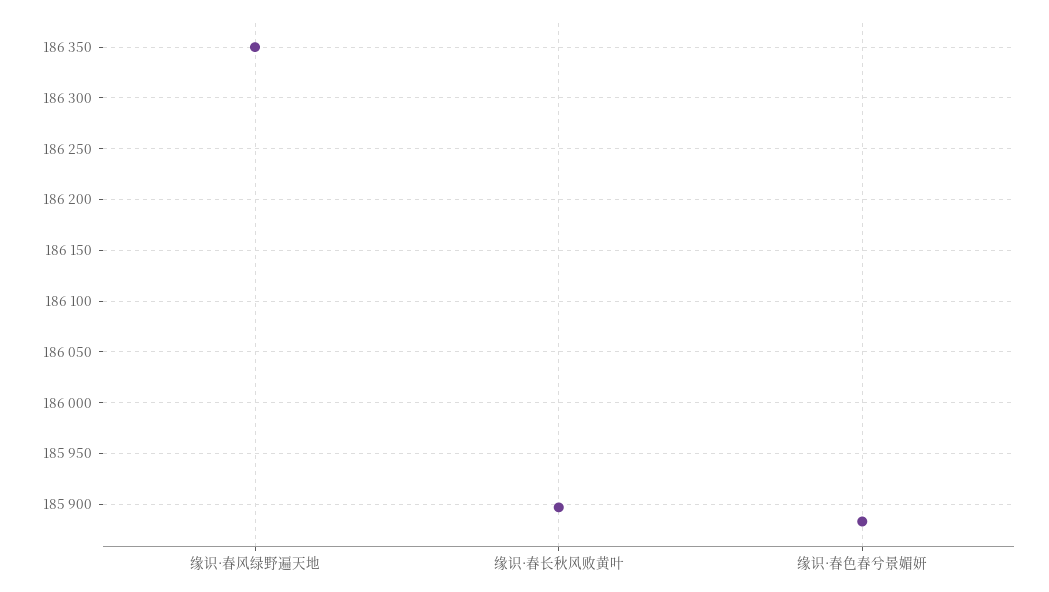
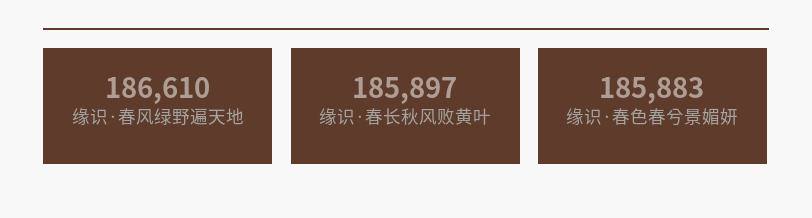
缘识·春风绿野遍天地: 186350 -> 186610

